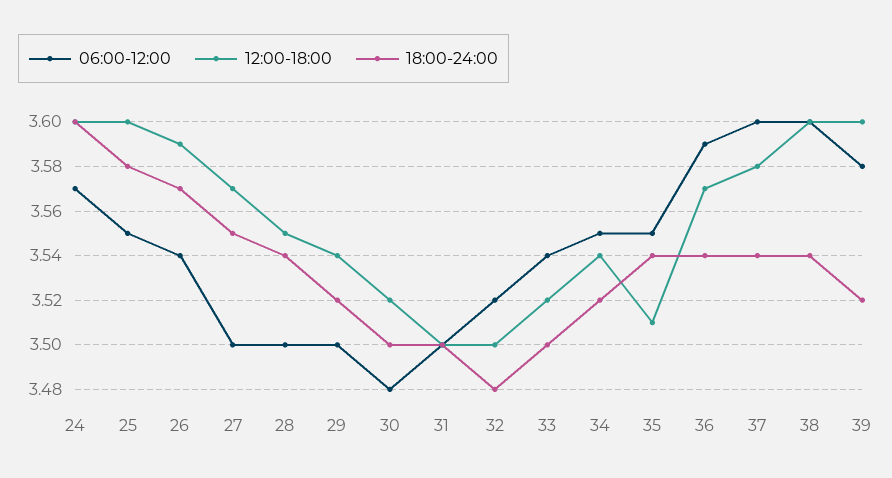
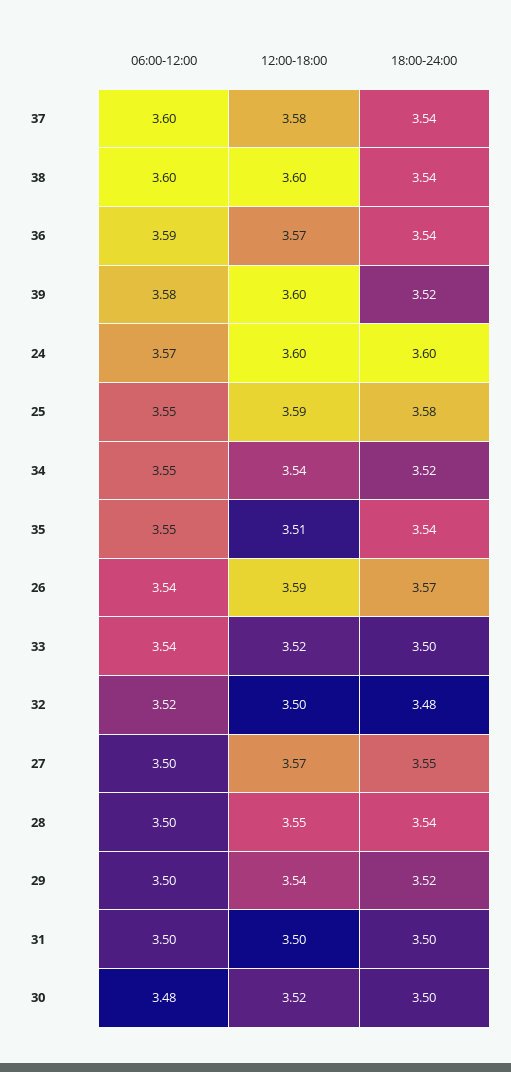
12:00-18:00, 25: 3.6 -> 3.59

